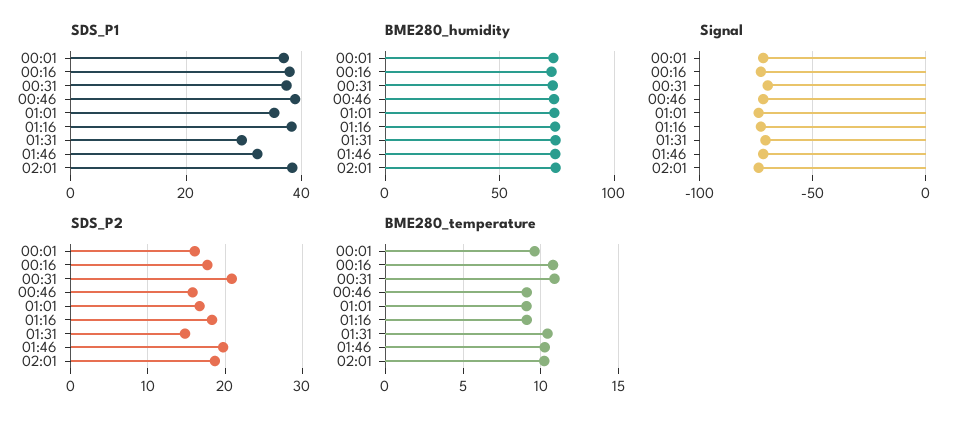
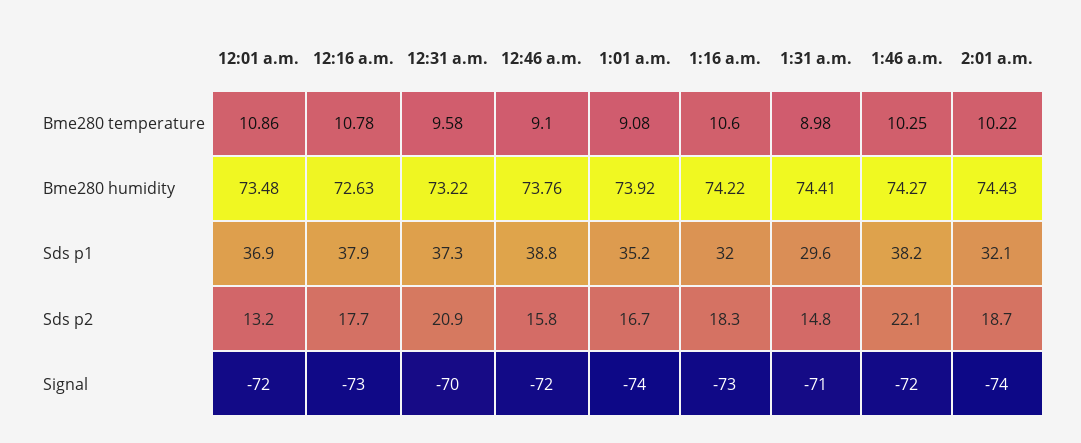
SDS_P1, 01:16: 38 -> 32
SDS_P1, 01:46: 32 -> 38.2
SDS_P1, 02:01: 38 -> 32.1
SDS_P2, 00:01: 16 -> 13.2
SDS_P2, 01:46: 20 -> 22.1
BME280_temperature, 00:01: 9.5 -> 10.86
BME280_temperature, 00:31: 11 -> 9.58
BME280_temperature, 01:16: 9 -> 10.6
BME280_temperature, 01:31: 10.5 -> 8.98

